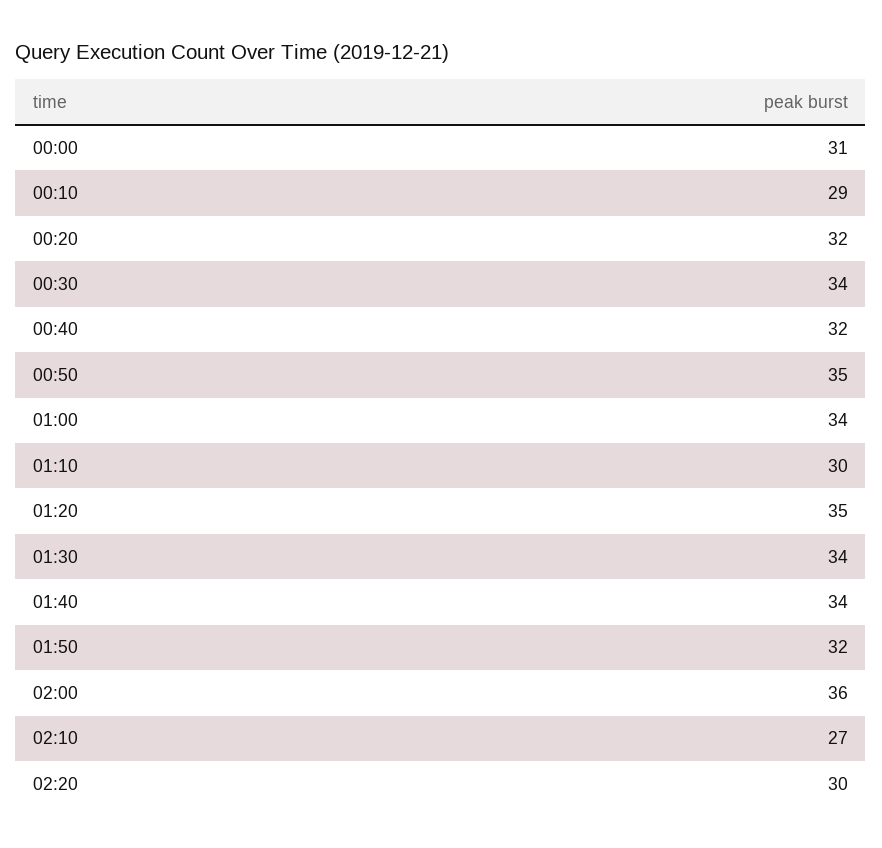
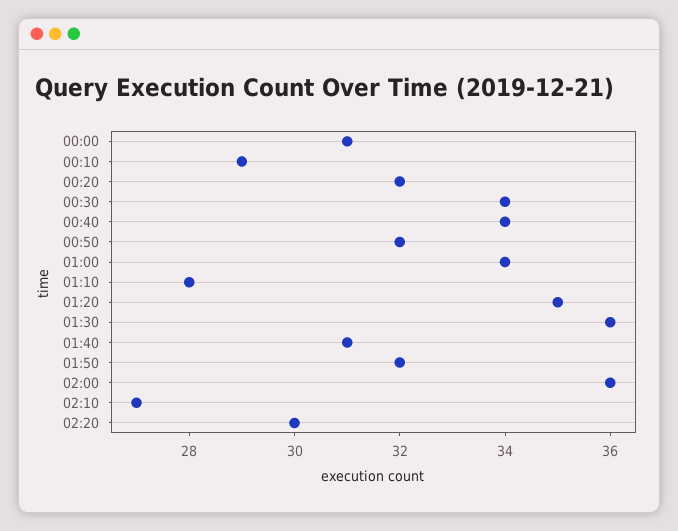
00:40: 32 -> 34
00:50: 35 -> 32
01:10: 30 -> 28
01:30: 34 -> 36
01:40: 34 -> 31

